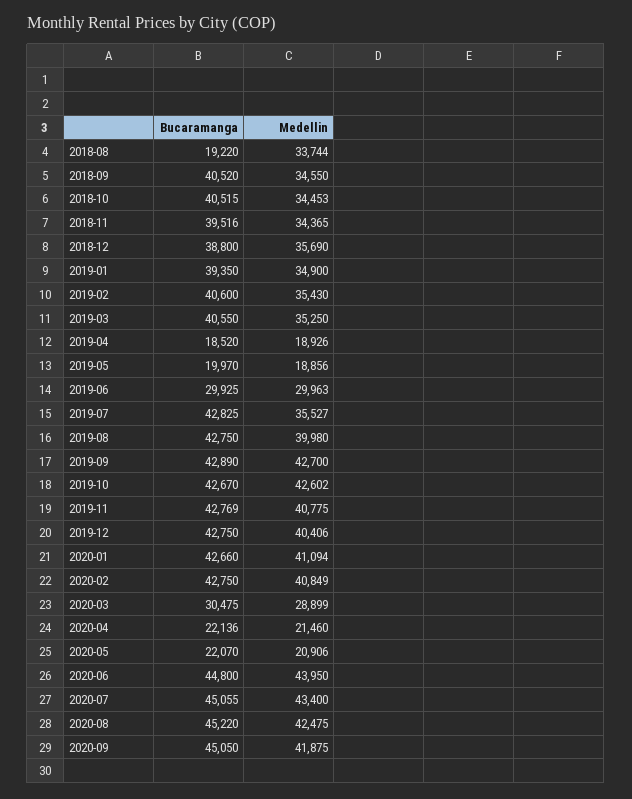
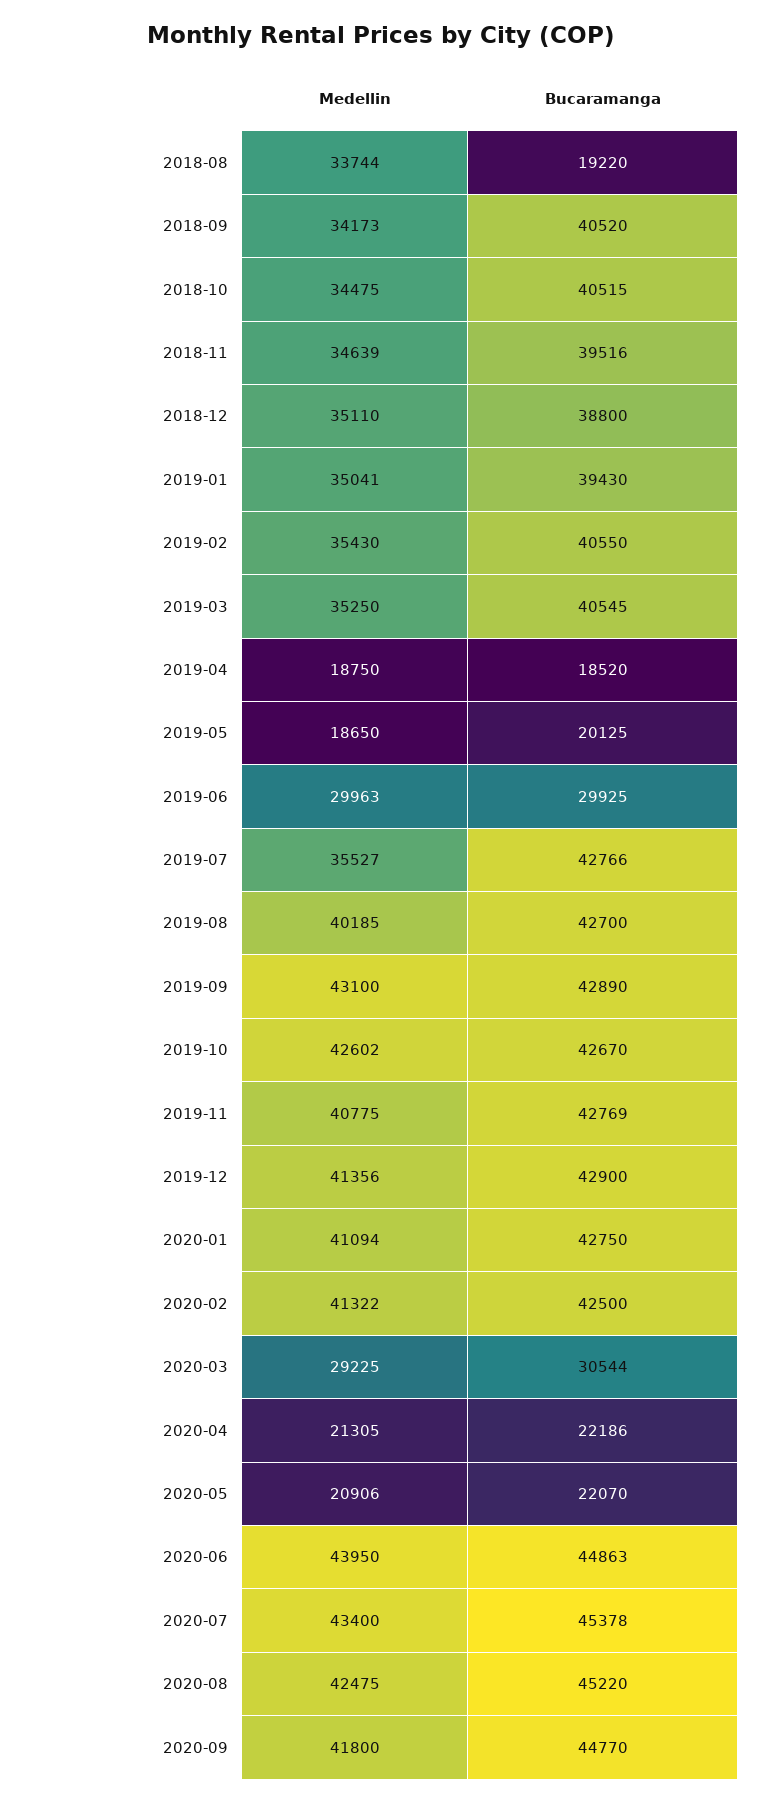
Medellin, 2018-09: 34550 -> 34173
Medellin, 2018-10: 34453 -> 34475
Medellin, 2018-11: 34365 -> 34639
Medellin, 2018-12: 35690 -> 35110
Bucaramanga, 2019-01: 39350 -> 39430
Medellin, 2019-01: 34900 -> 35041
Bucaramanga, 2019-02: 40600 -> 40550
Bucaramanga, 2019-03: 40550 -> 40545
Medellin, 2019-04: 18926 -> 18750
Bucaramanga, 2019-05: 19970 -> 20125
Medellin, 2019-05: 18856 -> 18650
Bucaramanga, 2019-07: 42825 -> 42766
Bucaramanga, 2019-08: 42750 -> 42700
Medellin, 2019-08: 39980 -> 40185
Medellin, 2019-09: 42700 -> 43100
Bucaramanga, 2019-12: 42750 -> 42900
Medellin, 2019-12: 40406 -> 41356
Bucaramanga, 2020-01: 42660 -> 42750
Bucaramanga, 2020-02: 42750 -> 42500
Medellin, 2020-02: 40849 -> 41322
Bucaramanga, 2020-03: 30475 -> 30544
Medellin, 2020-03: 28899 -> 29225
Bucaramanga, 2020-04: 22136 -> 22186
Medellin, 2020-04: 21460 -> 21305
Bucaramanga, 2020-06: 44800 -> 44863
Bucaramanga, 2020-07: 45055 -> 45378
Bucaramanga, 2020-09: 45050 -> 44770
Medellin, 2020-09: 41875 -> 41800

